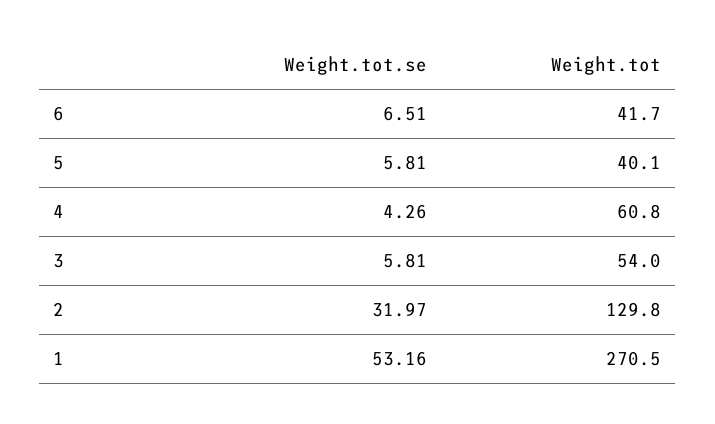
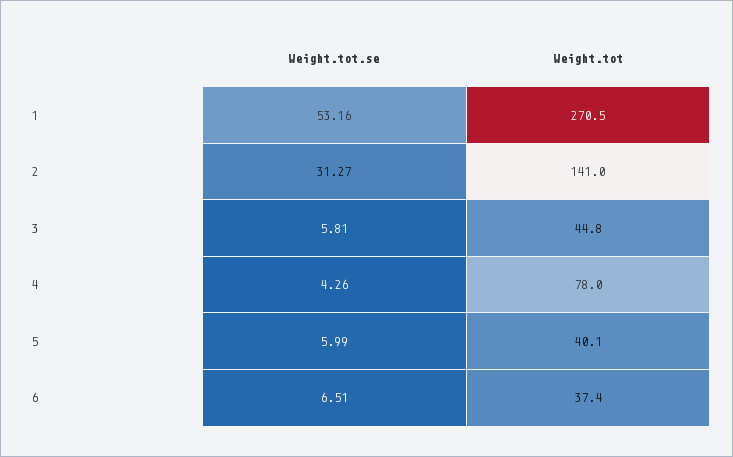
Weight.tot, 6: 41.7 -> 37.4
Weight.tot.se, 5: 5.81 -> 5.99
Weight.tot, 4: 60.8 -> 78
Weight.tot, 3: 54 -> 44.8
Weight.tot.se, 2: 31.97 -> 31.27
Weight.tot, 2: 129.8 -> 141

